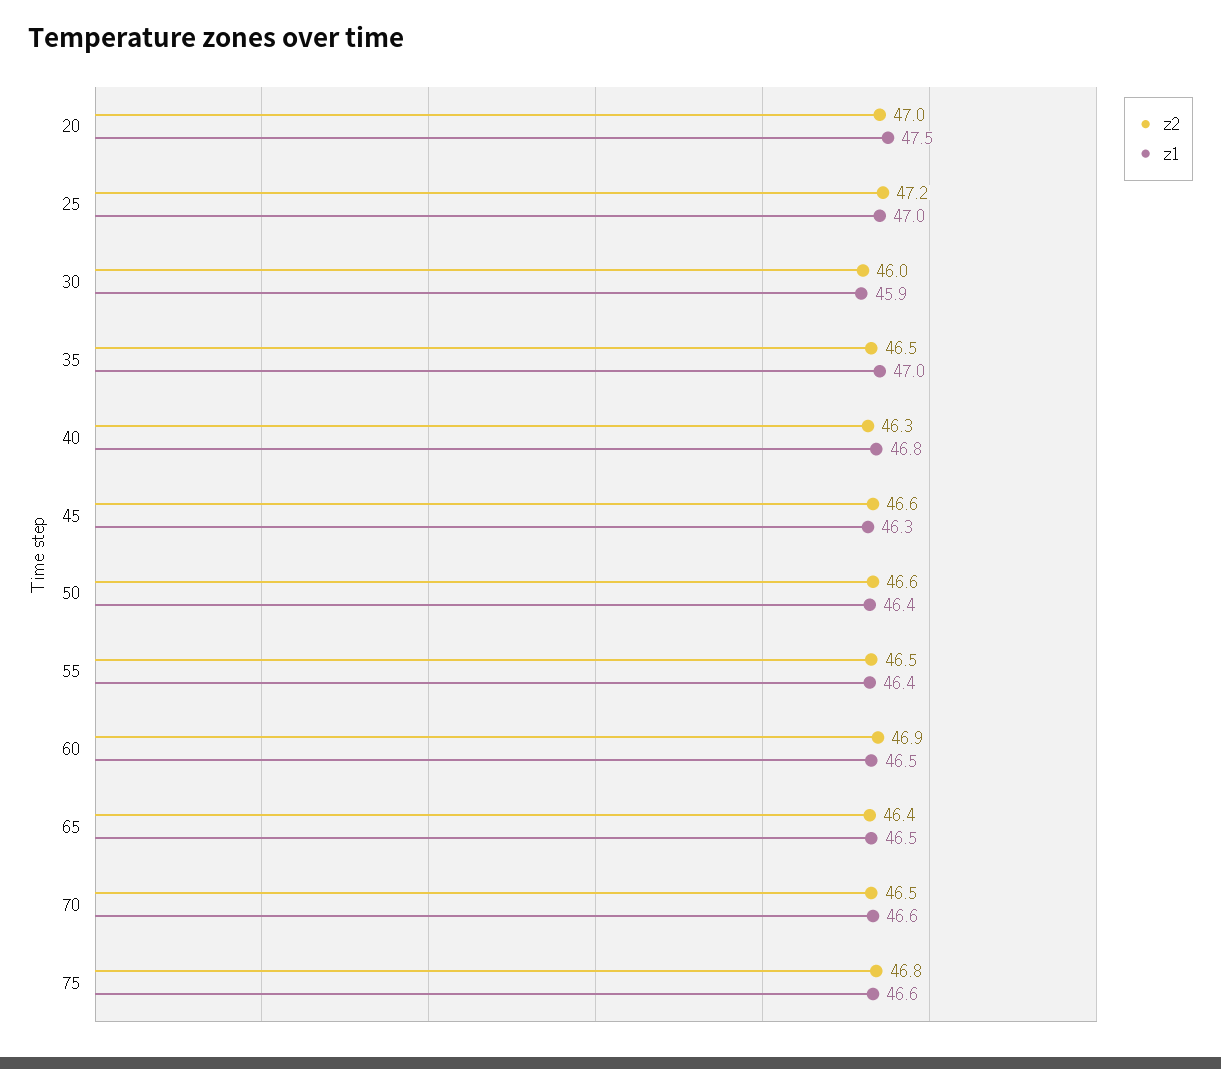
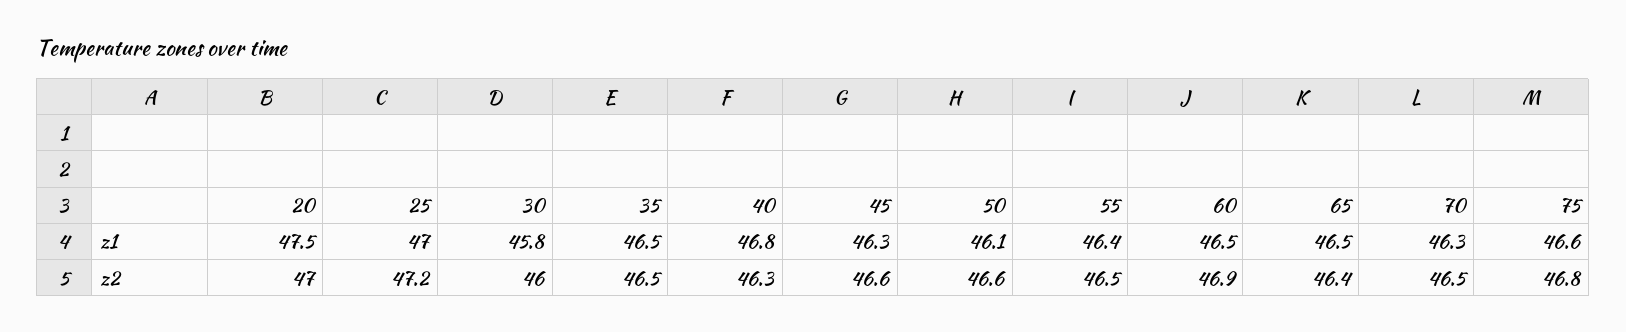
z1, 30: 45.9 -> 45.8
z1, 35: 47 -> 46.5
z1, 50: 46.4 -> 46.1
z1, 70: 46.6 -> 46.3

